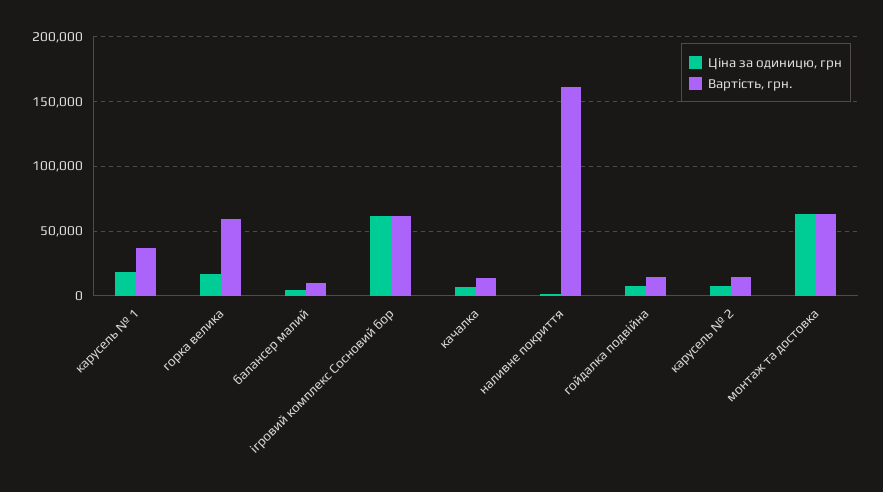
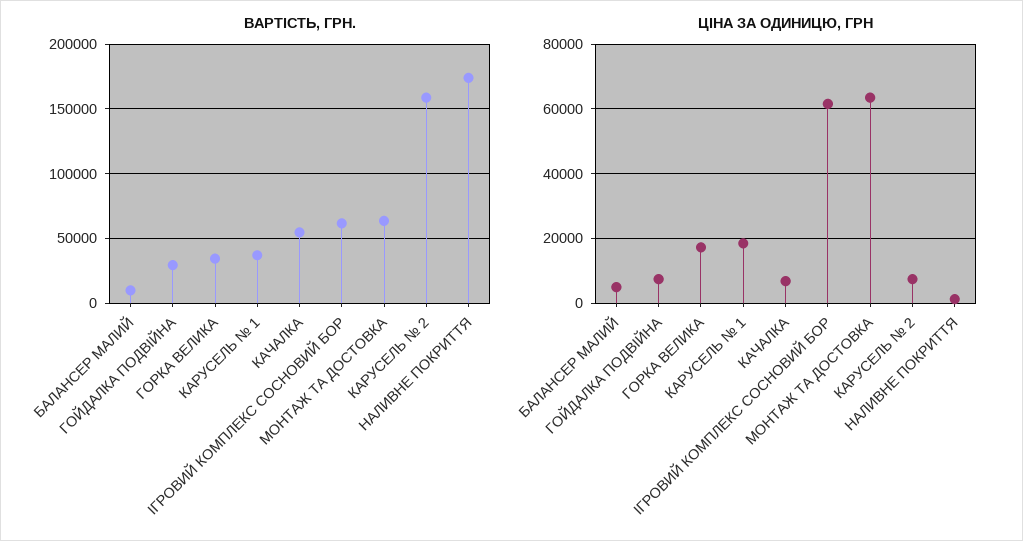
Вартість, грн., горка велика: 60000 -> 35000
Вартість, грн., качалка: 15000 -> 55000
Вартість, грн., наливне покриття: 160000 -> 175000
Вартість, грн., гойдалка подвійна: 15000 -> 30000
Вартість, грн., карусель № 2: 15000 -> 160000

